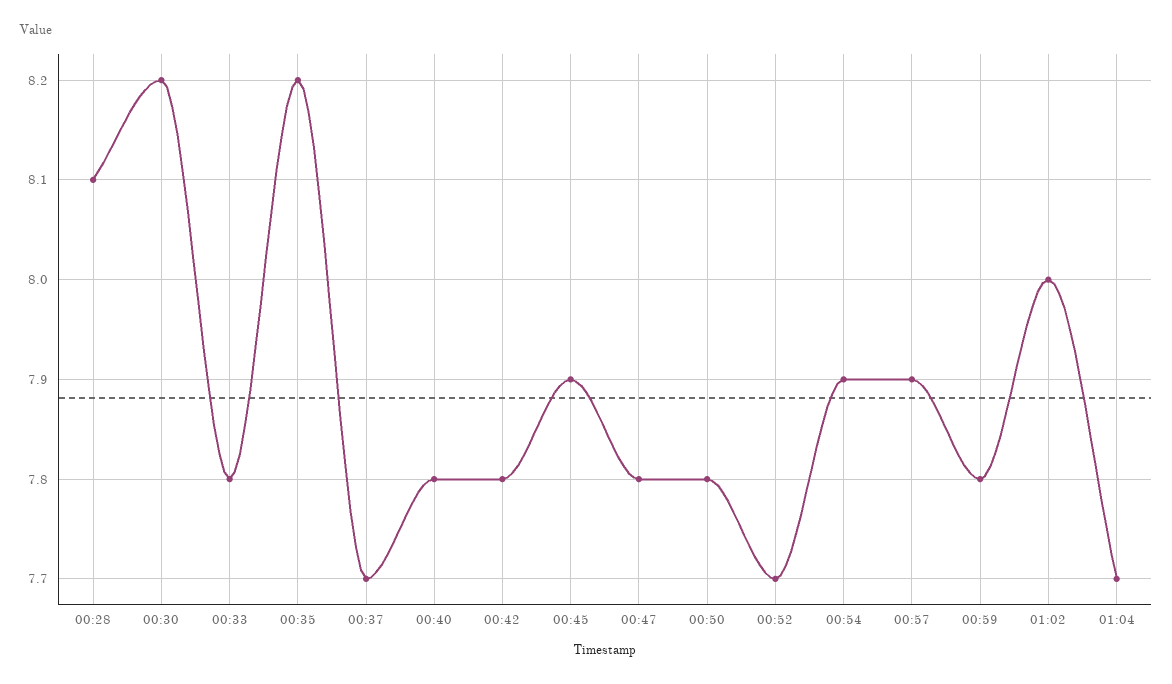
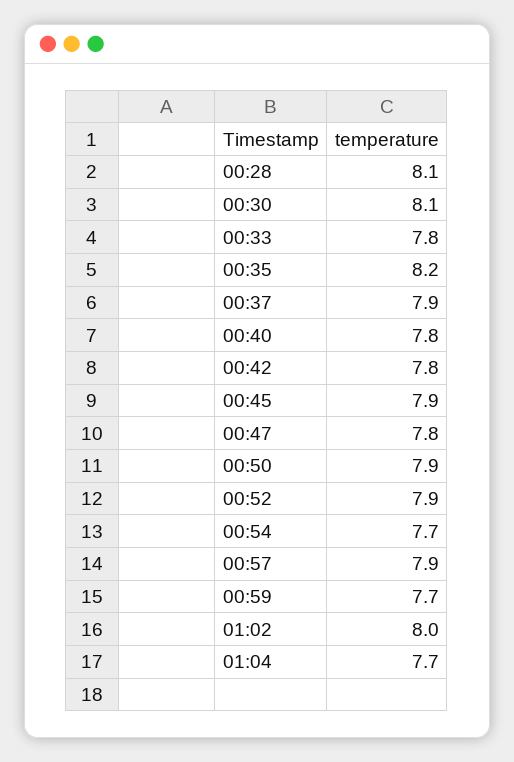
00:30: 8.2 -> 8.1
00:37: 7.7 -> 7.9
00:50: 7.8 -> 7.9
00:52: 7.7 -> 7.9
00:54: 7.9 -> 7.7
00:59: 7.8 -> 7.7

